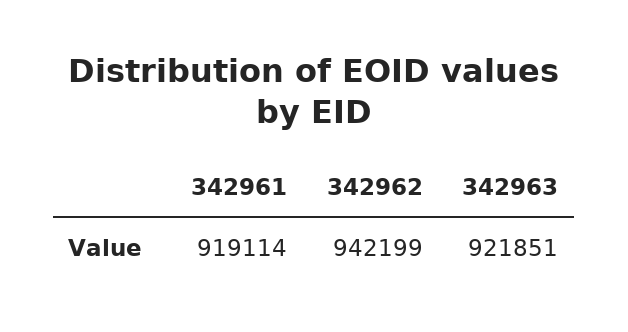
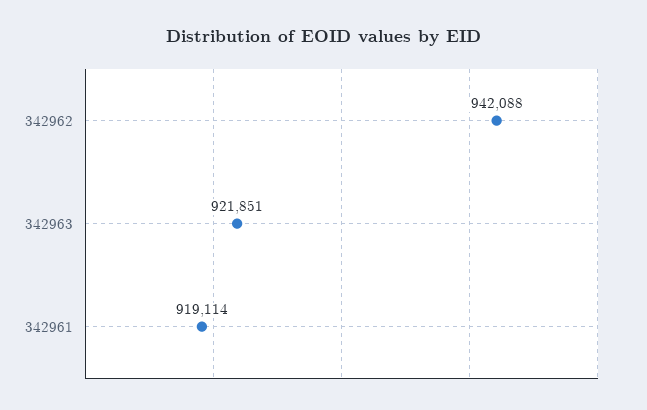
342962: 942199 -> 942088

